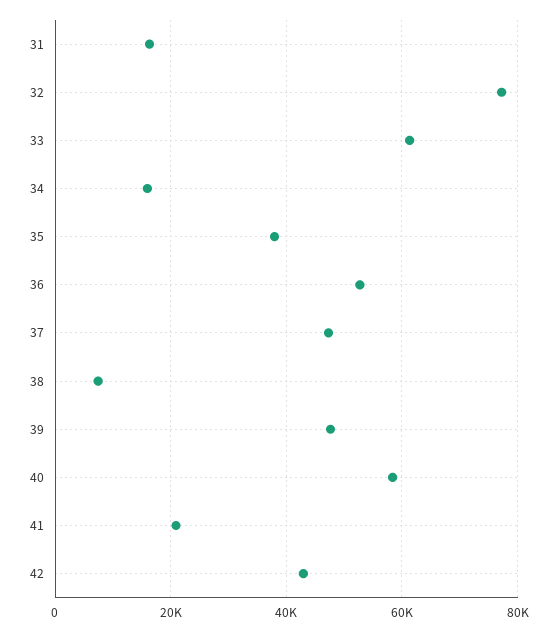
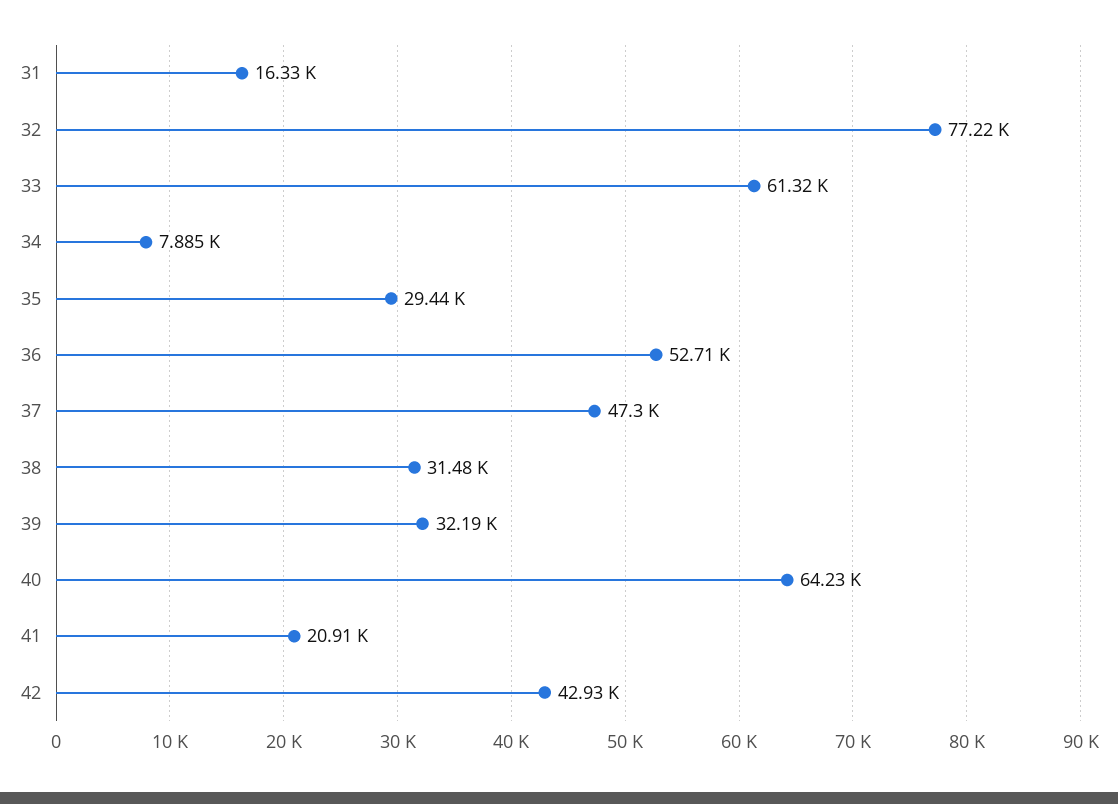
34: 16000 -> 7885
35: 38000 -> 29440
38: 8000 -> 31480
39: 48000 -> 32190
40: 58000 -> 64230

